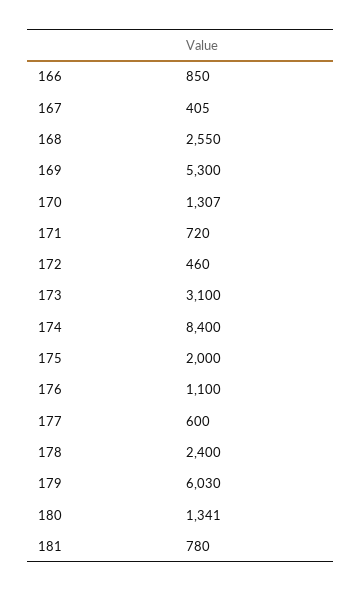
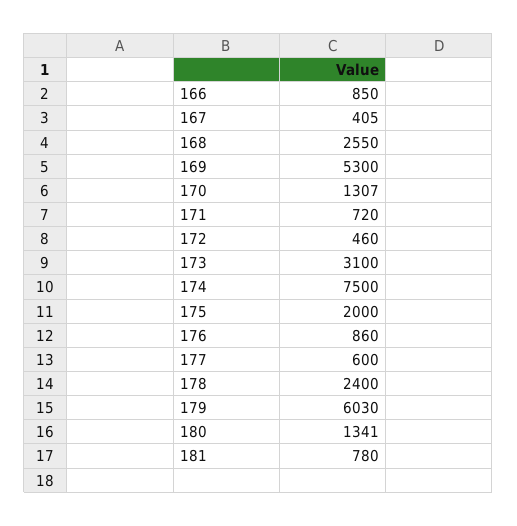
174: 8400 -> 7500
176: 1100 -> 860

